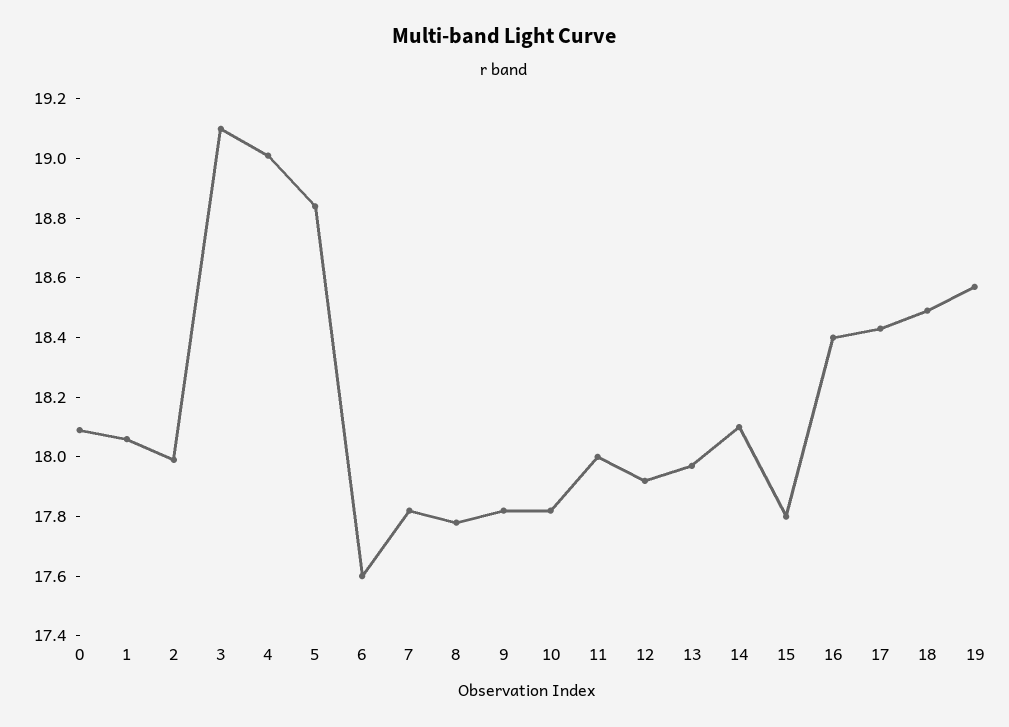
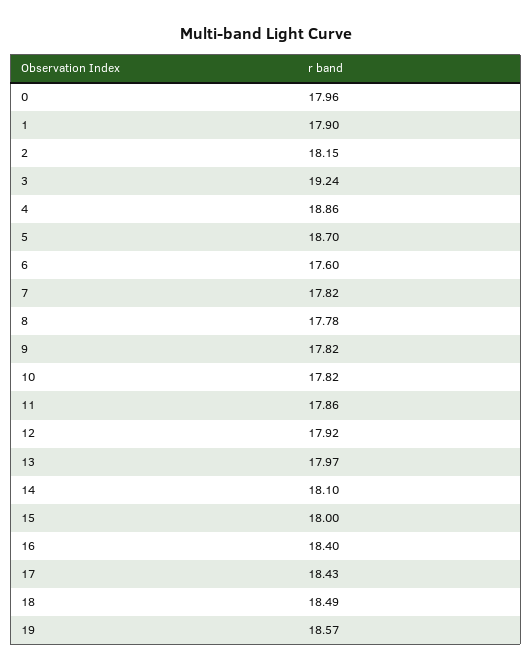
0: 18.1 -> 17.96
1: 18.05 -> 17.9
2: 18 -> 18.15
3: 19.1 -> 19.24
4: 19 -> 18.86
5: 18.85 -> 18.7
11: 18 -> 17.86
15: 17.8 -> 18

